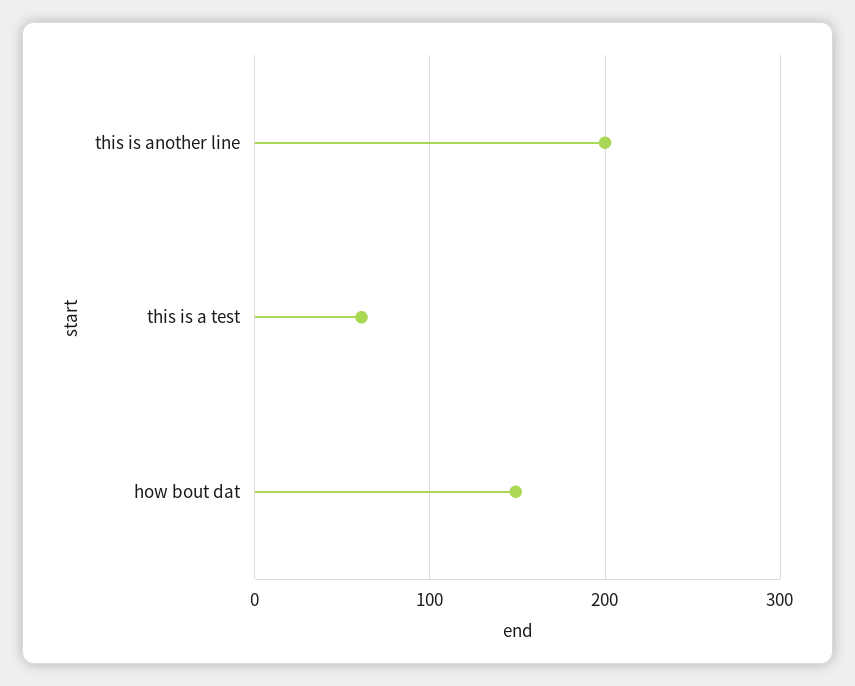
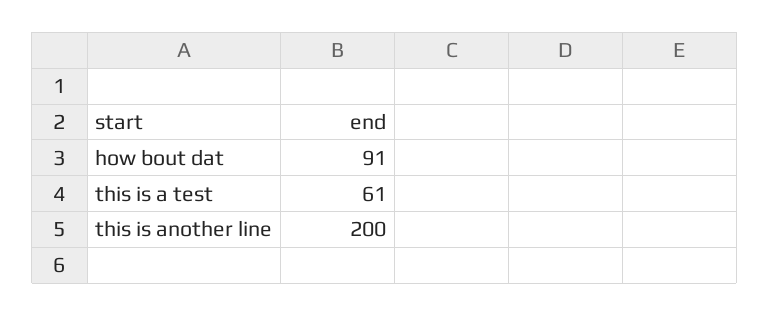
how bout dat: 150 -> 91

